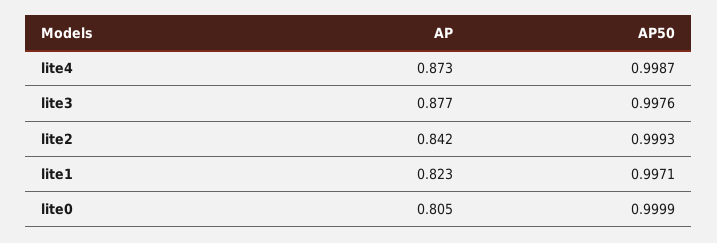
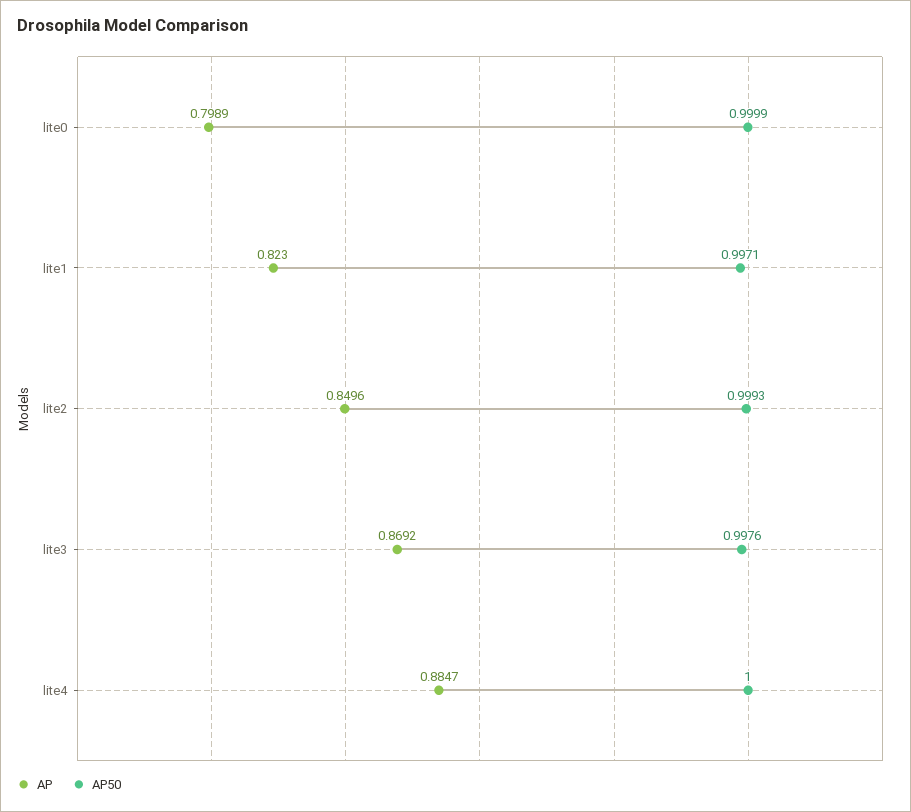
AP, lite4: 0.873 -> 0.8847
AP50, lite4: 0.9987 -> 1
AP, lite3: 0.877 -> 0.8692
AP, lite2: 0.842 -> 0.8496
AP, lite0: 0.805 -> 0.7989

